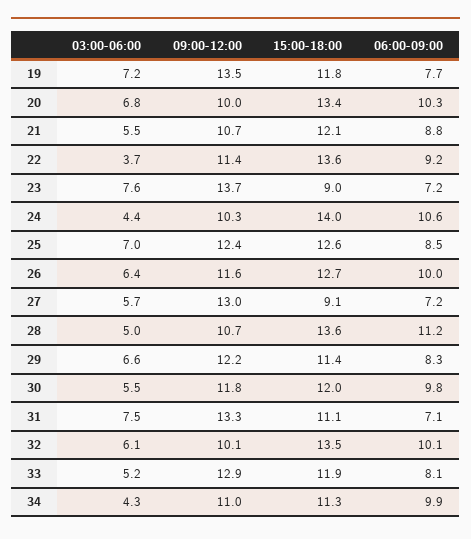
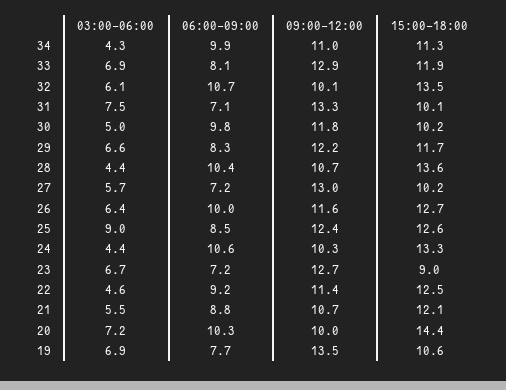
03:00-06:00, 19: 7.2 -> 6.9
15:00-18:00, 19: 11.8 -> 10.6
03:00-06:00, 20: 6.8 -> 7.2
15:00-18:00, 20: 13.4 -> 14.4
03:00-06:00, 22: 3.7 -> 4.6
15:00-18:00, 22: 13.6 -> 12.5
03:00-06:00, 23: 7.6 -> 6.7
09:00-12:00, 23: 13.7 -> 12.7
15:00-18:00, 24: 14 -> 13.3
03:00-06:00, 25: 7 -> 9
15:00-18:00, 27: 9.1 -> 10.2
03:00-06:00, 28: 5 -> 4.4
06:00-09:00, 28: 11.2 -> 10.4
15:00-18:00, 29: 11.4 -> 11.7
03:00-06:00, 30: 5.5 -> 5
15:00-18:00, 30: 12 -> 10.2
15:00-18:00, 31: 11.1 -> 10.1
06:00-09:00, 32: 10.1 -> 10.7
03:00-06:00, 33: 5.2 -> 6.9

